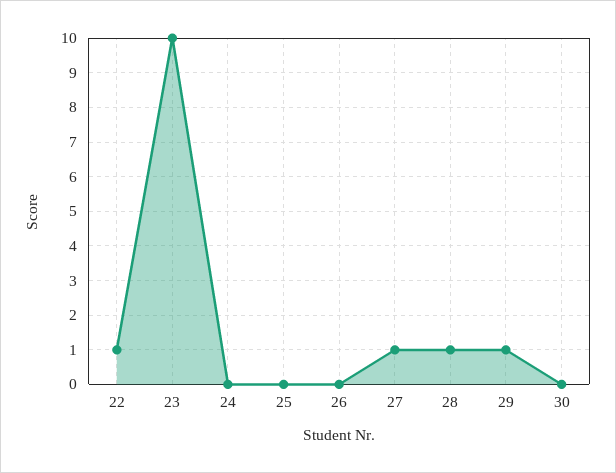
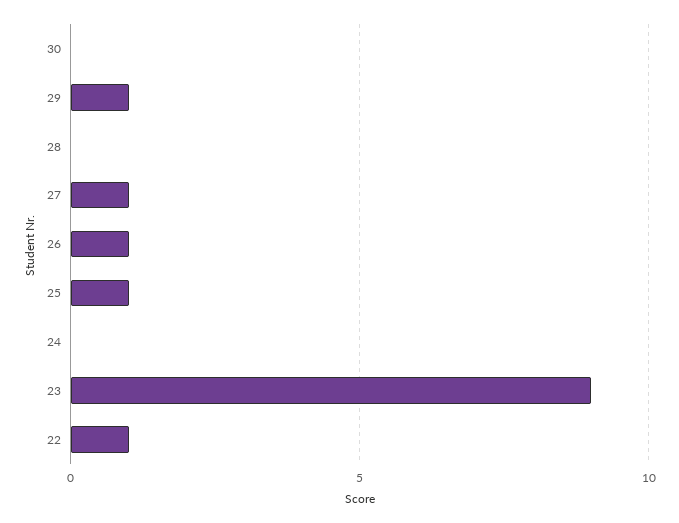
23: 10 -> 9
25: 0 -> 1
26: 0 -> 1
28: 1 -> 0

